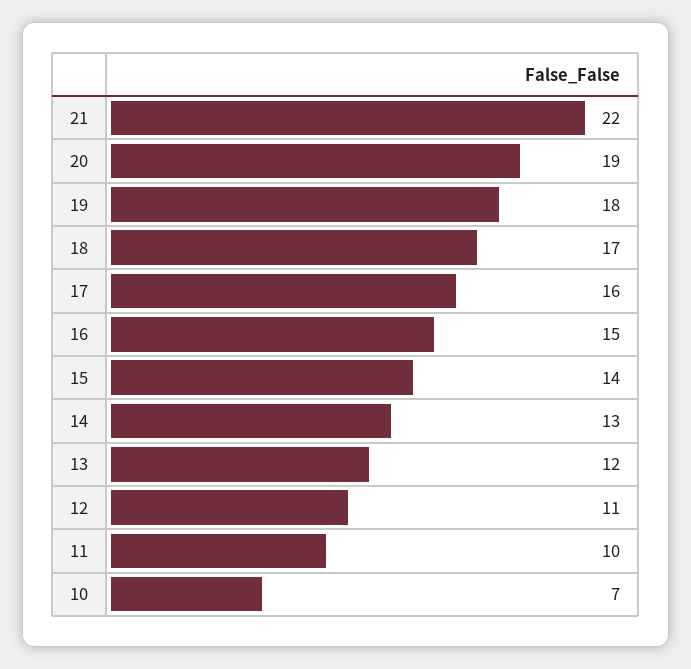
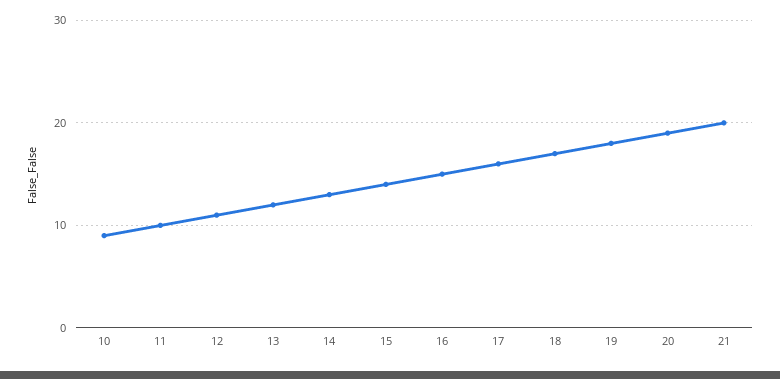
21: 22 -> 20
10: 7 -> 9

